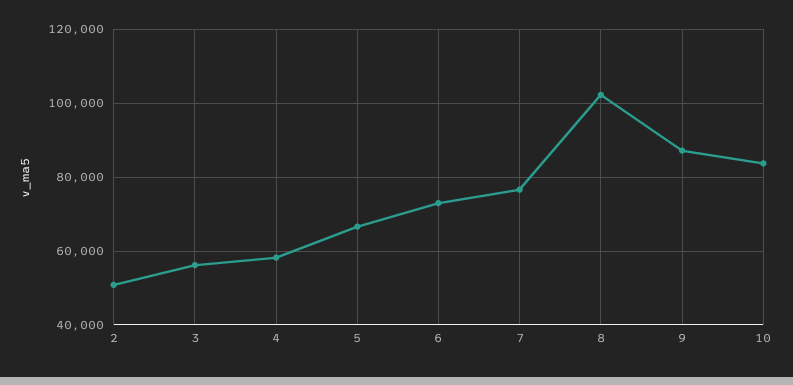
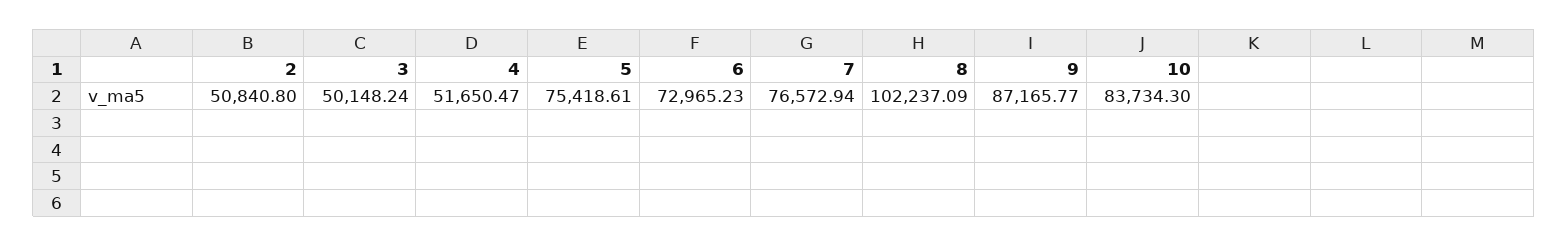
3: 56000 -> 50148.24
4: 58000 -> 51650.47
5: 66000 -> 75418.61

